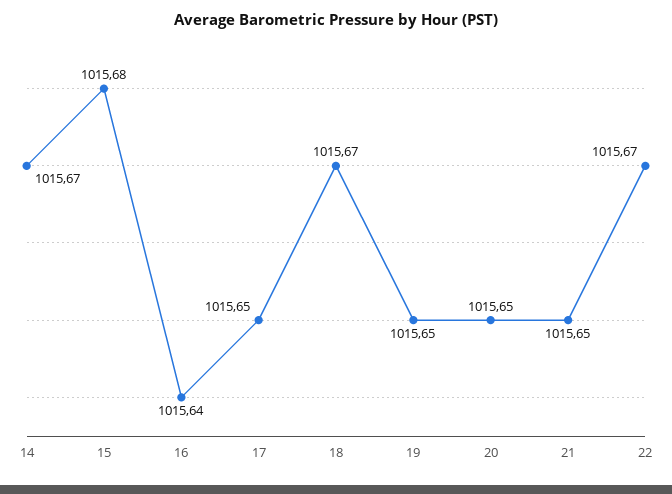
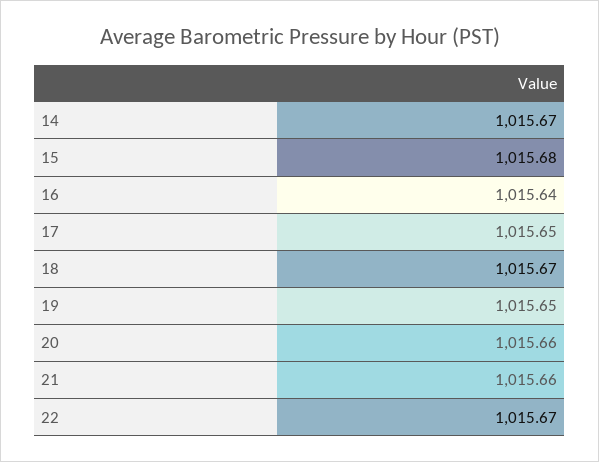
20: 1015.65 -> 1015.66
21: 1015.65 -> 1015.66

